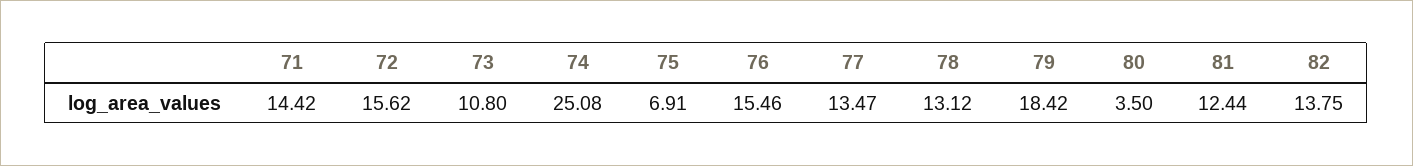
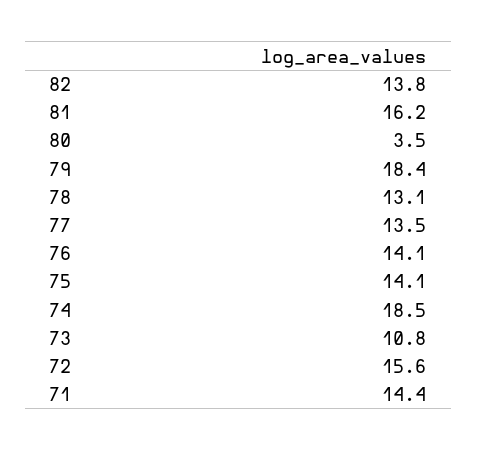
74: 25.08 -> 18.5
75: 6.91 -> 14.1
76: 15.46 -> 14.1
81: 12.44 -> 16.2

